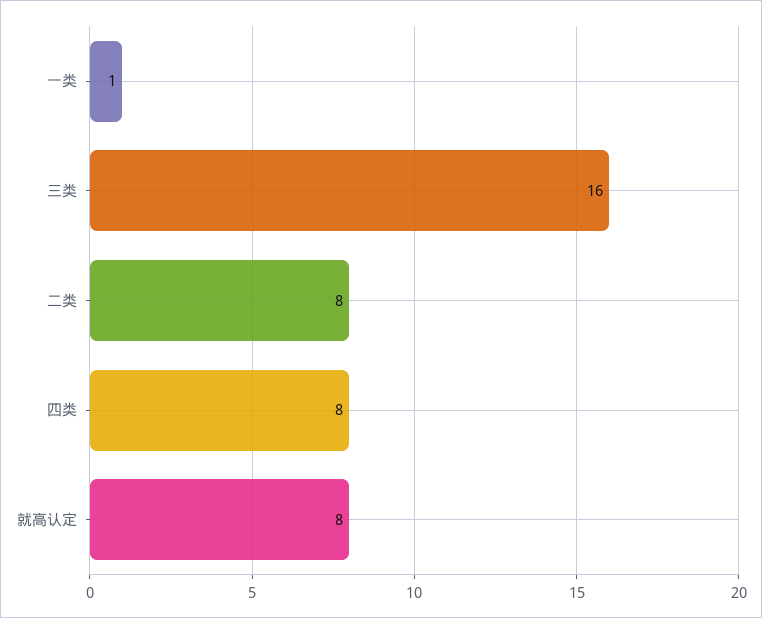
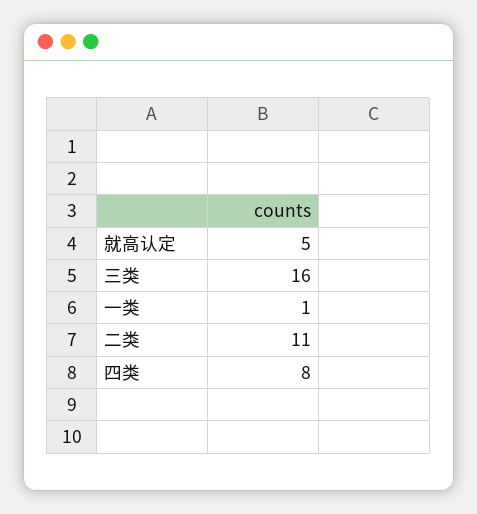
二类: 8 -> 11
就高认定: 8 -> 5

